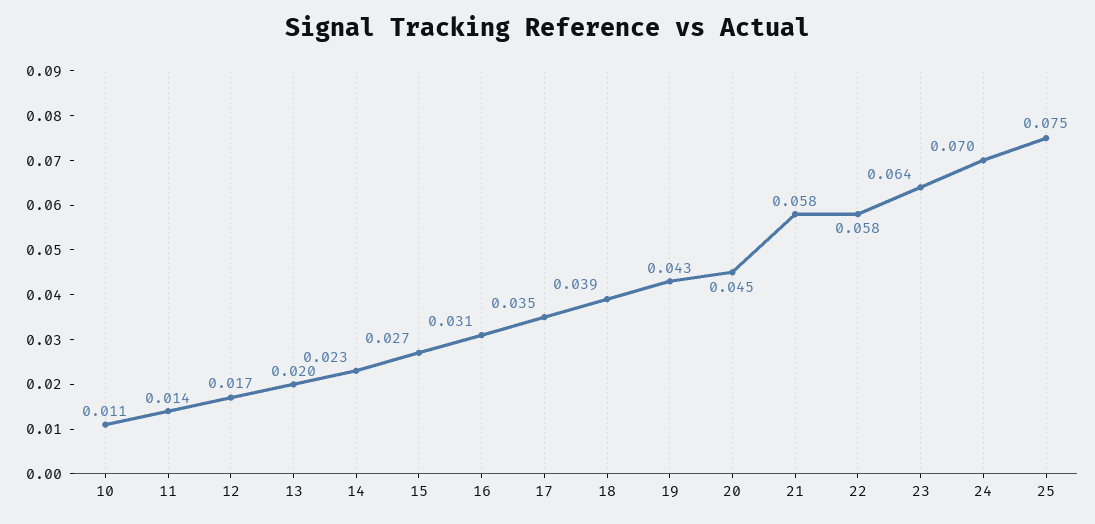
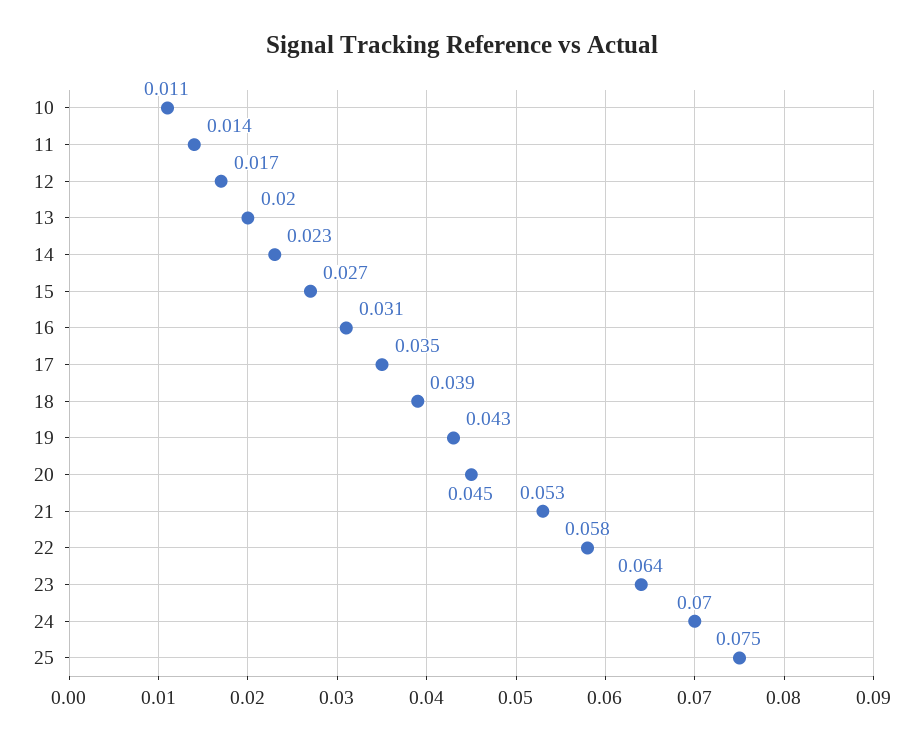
21: 0.058 -> 0.053

